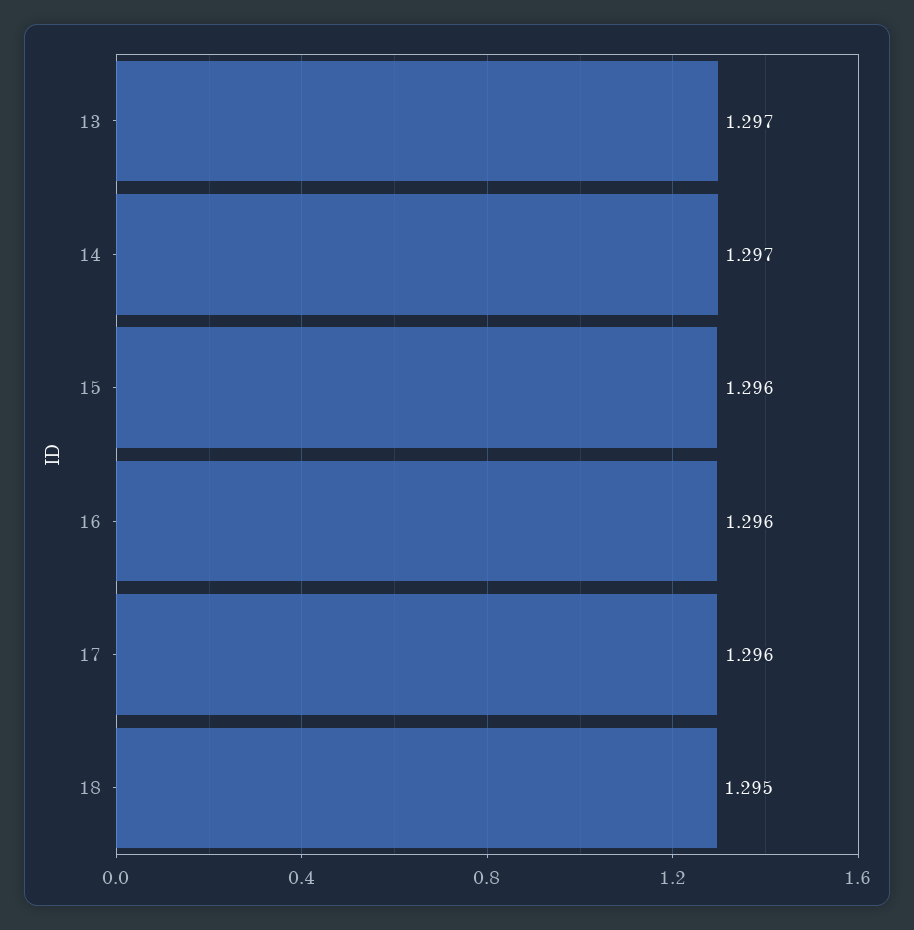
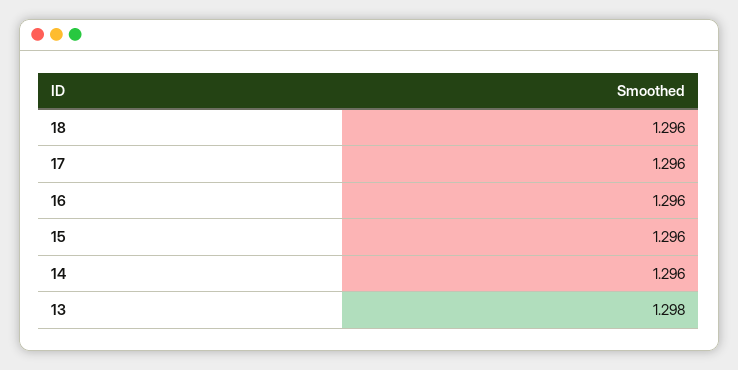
13: 1.297 -> 1.298
14: 1.297 -> 1.296
18: 1.295 -> 1.296

